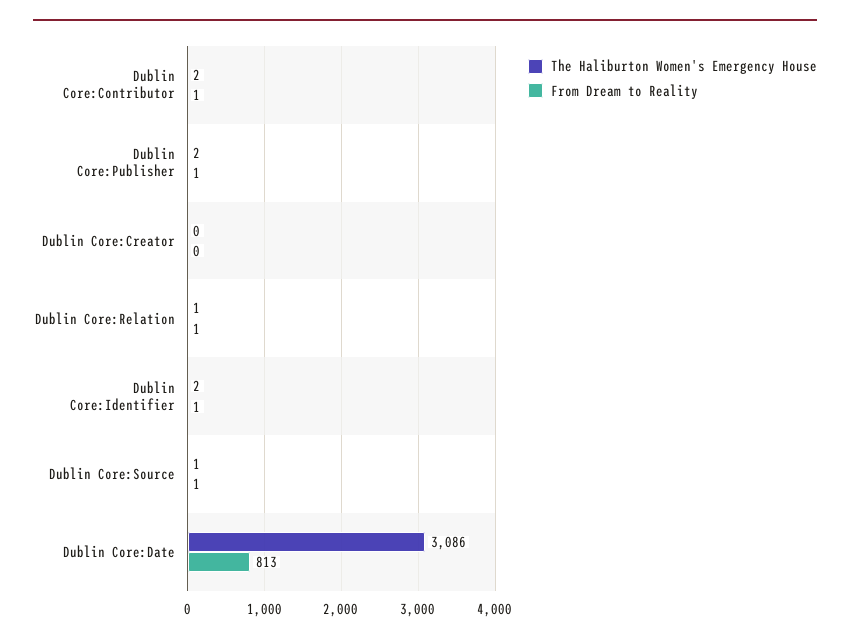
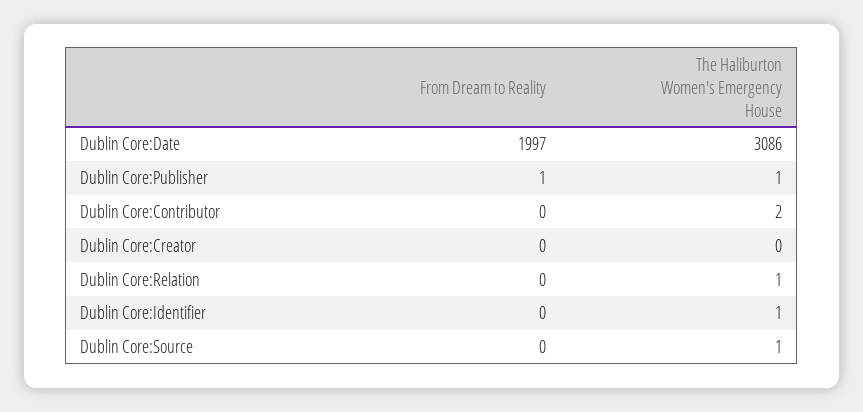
From Dream to Reality, Dublin Core:Contributor: 1 -> 0
The Haliburton Women's Emergency House, Dublin Core:Publisher: 2 -> 1
From Dream to Reality, Dublin Core:Relation: 1 -> 0
The Haliburton Women's Emergency House, Dublin Core:Identifier: 2 -> 1
From Dream to Reality, Dublin Core:Identifier: 1 -> 0
From Dream to Reality, Dublin Core:Source: 1 -> 0
From Dream to Reality, Dublin Core:Date: 813 -> 1997

